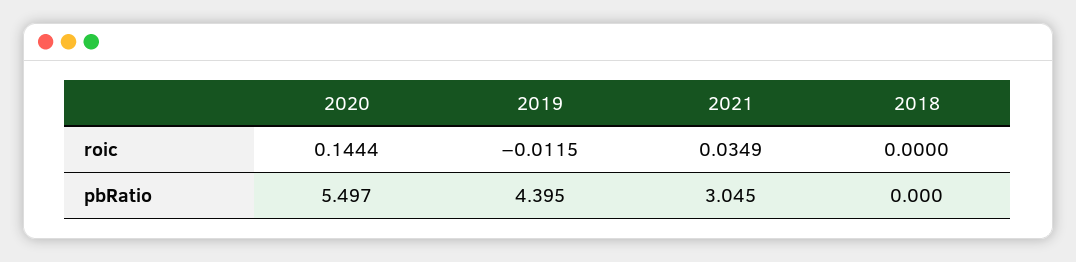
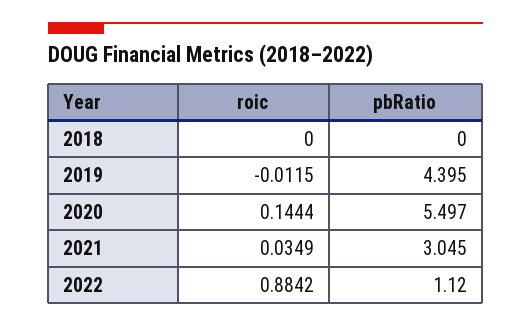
2022, roic: none -> 0.8842
2022, pbRatio: none -> 1.12

